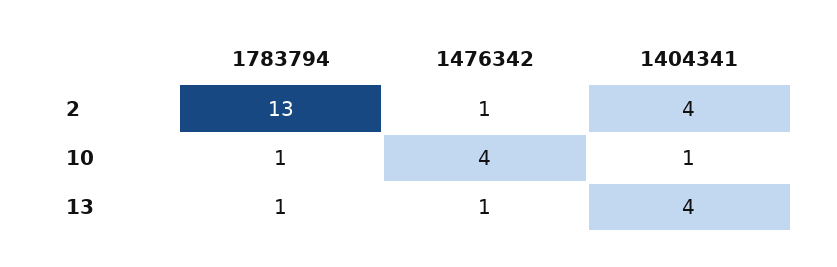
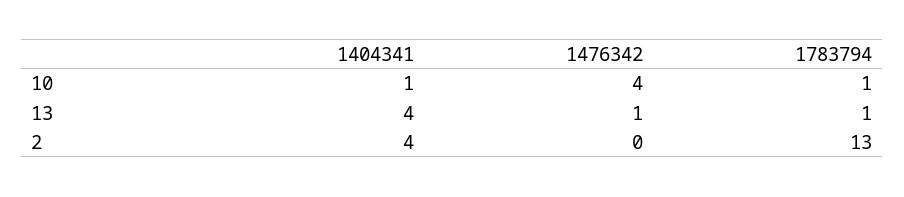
1476342, 2: 1 -> 0

